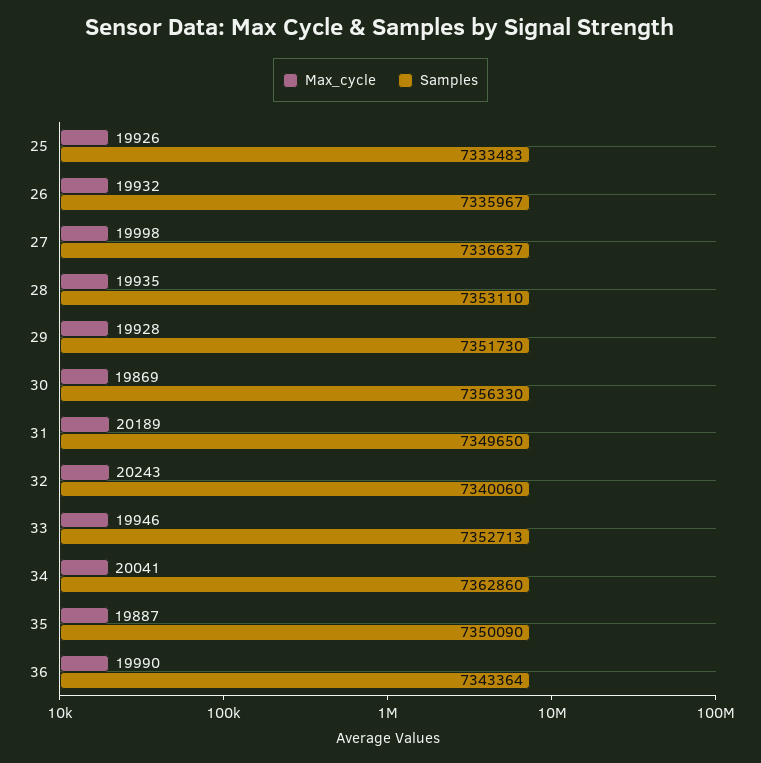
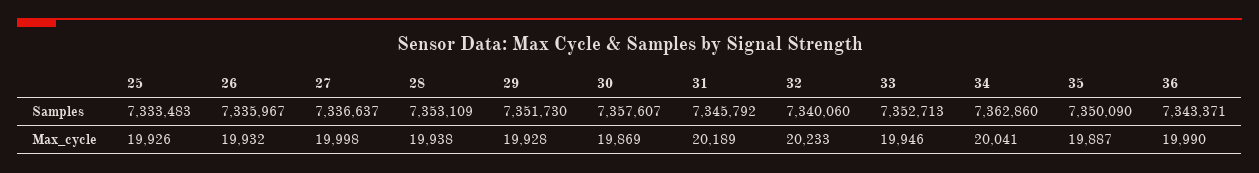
Max_cycle, 28: 19935 -> 19938
Samples, 28: 7353110 -> 7353109
Samples, 30: 7356330 -> 7357607
Samples, 31: 7349650 -> 7345792
Max_cycle, 32: 20243 -> 20233
Samples, 36: 7343364 -> 7343371

